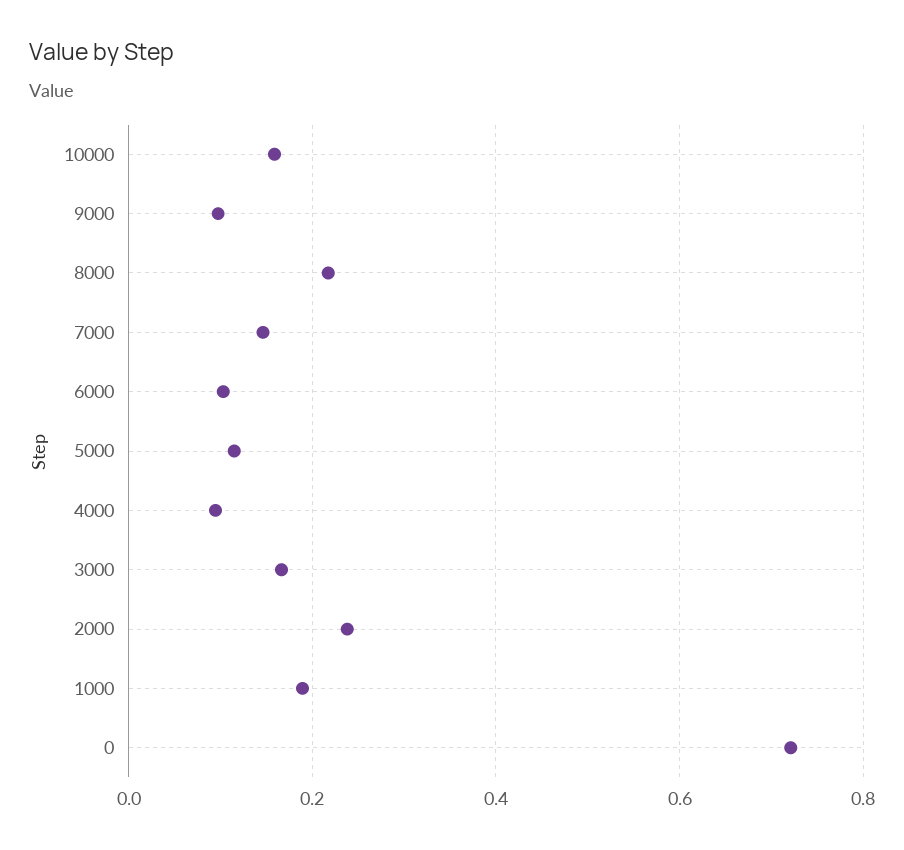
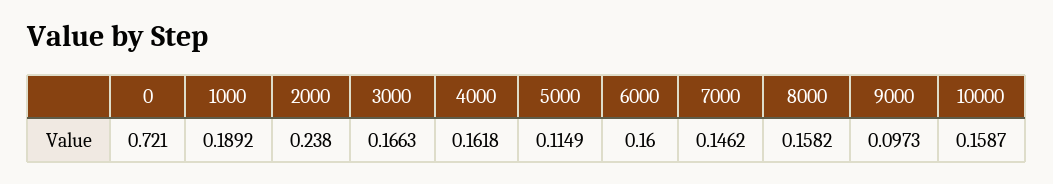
8000: 0.22 -> 0.1582
6000: 0.1 -> 0.16
4000: 0.1 -> 0.1618

